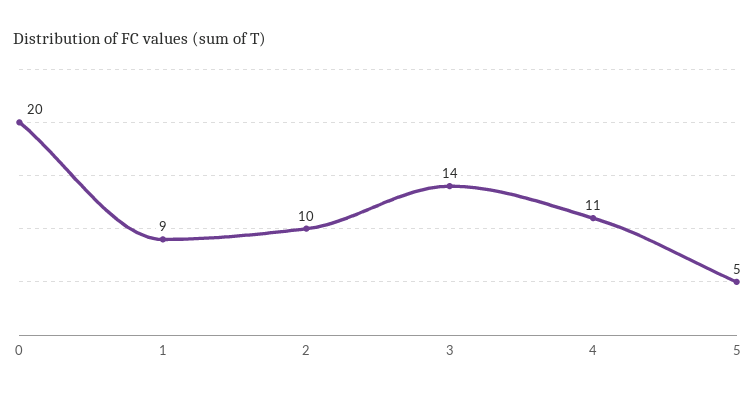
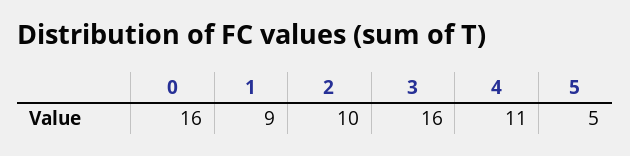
0: 20 -> 16
3: 14 -> 16

